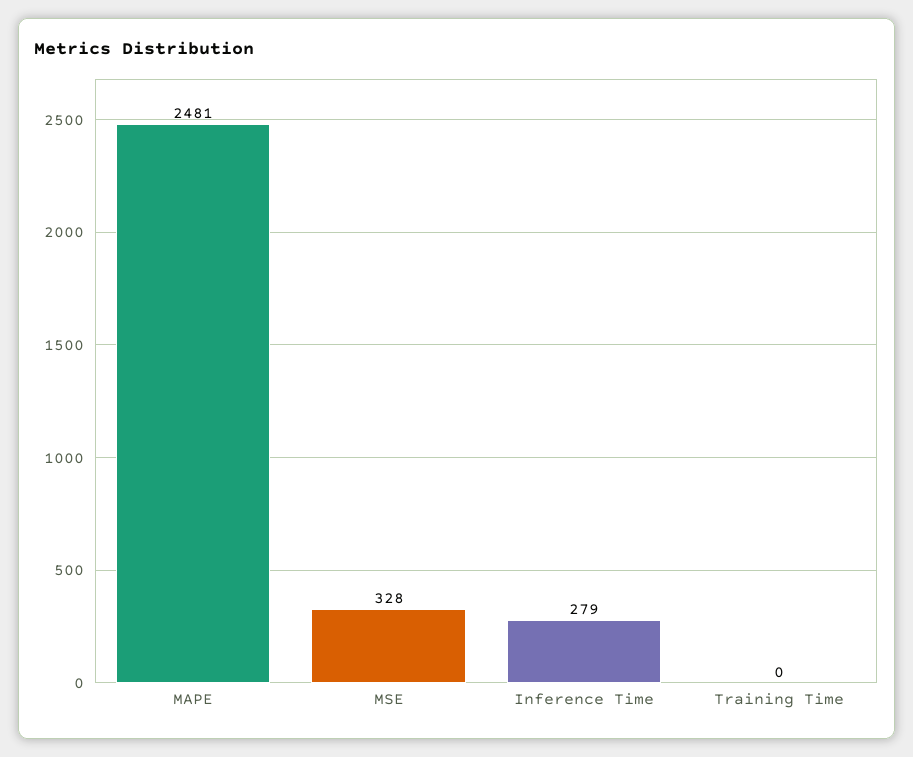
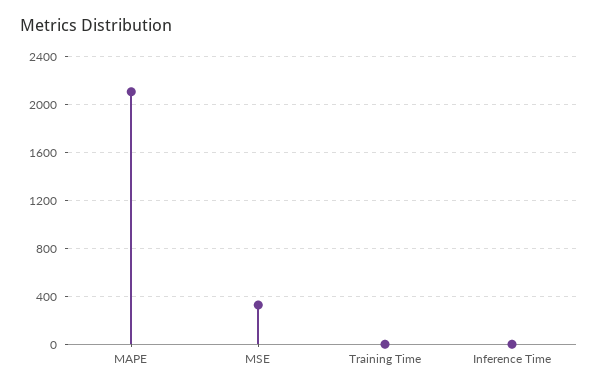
MAPE: 2481 -> 2100
Inference Time: 279 -> 0

